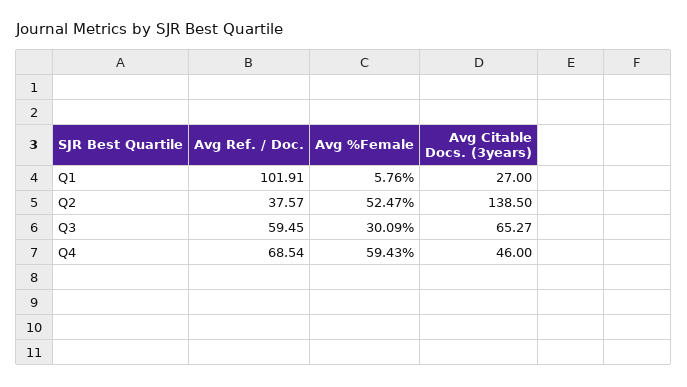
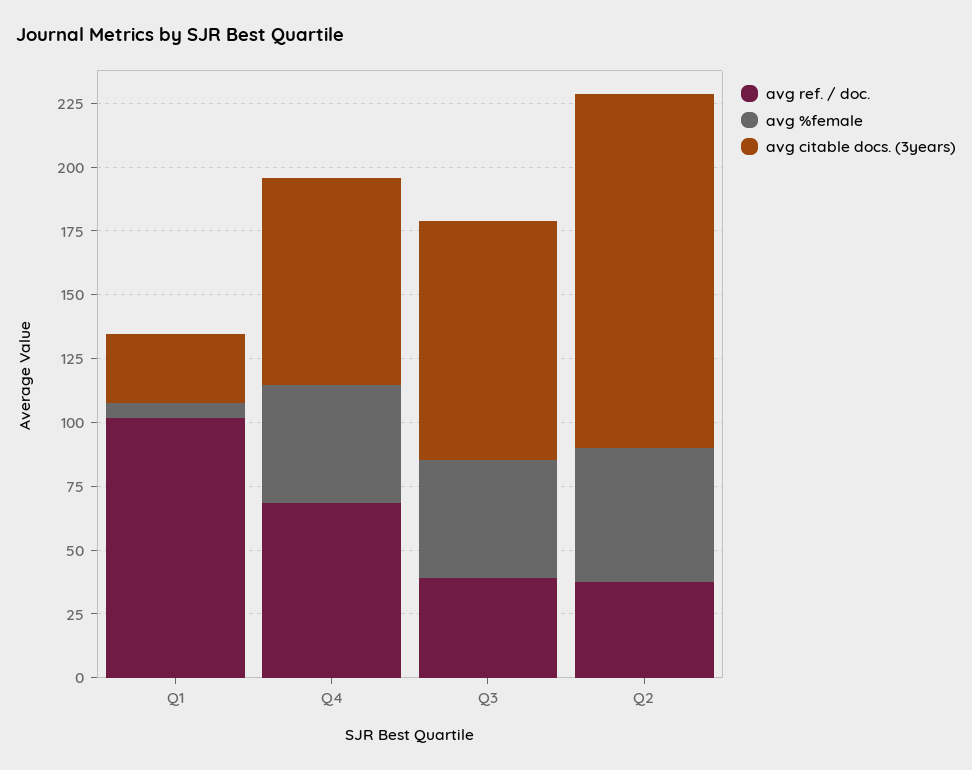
Avg Ref. / Doc., Q3: 59.45 -> 40
Avg %Female, Q3: 30.09 -> 45
Avg Citable Docs. (3years), Q3: 65.27 -> 95
Avg %Female, Q4: 59.43 -> 45
Avg Citable Docs. (3years), Q4: 46 -> 80

